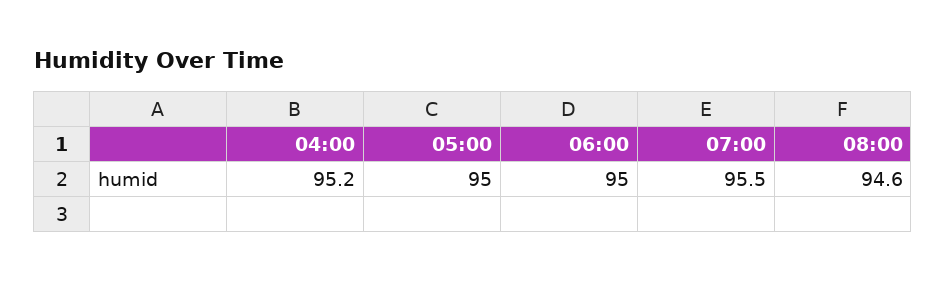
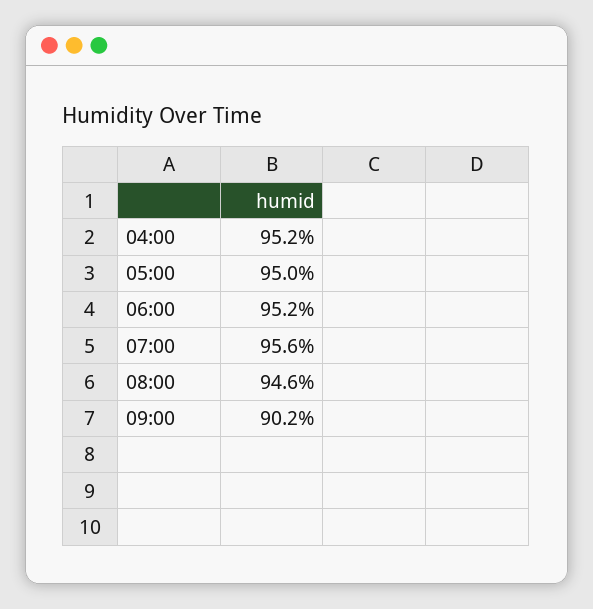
06:00: 95 -> 95.2
07:00: 95.5 -> 95.6
09:00: none -> 90.2

